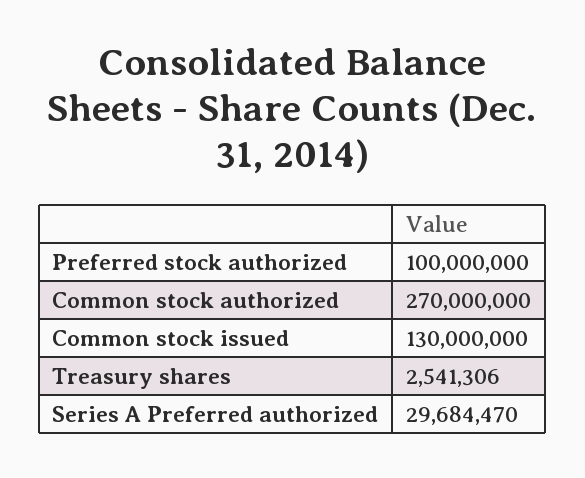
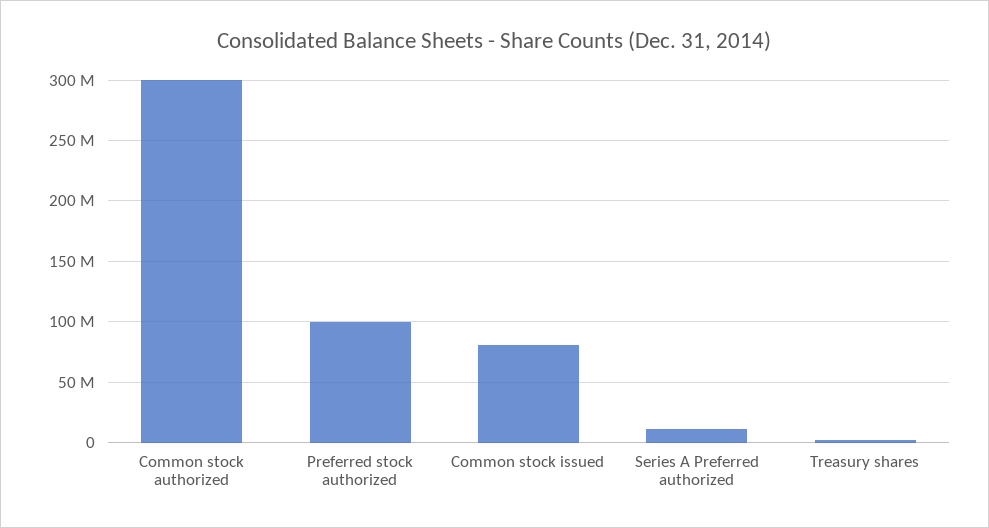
Common stock authorized: 270000000 -> 300000000
Common stock issued: 130000000 -> 80000000
Series A Preferred authorized: 29684470 -> 10000000

